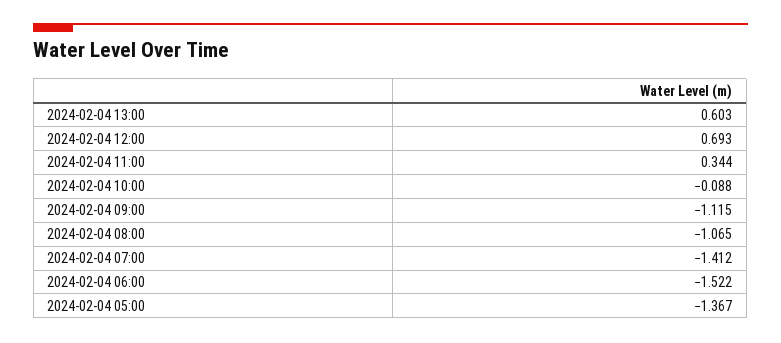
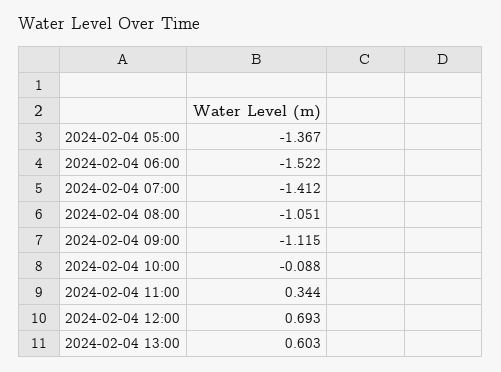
2024-02-04 08:00: -1.065 -> -1.051

